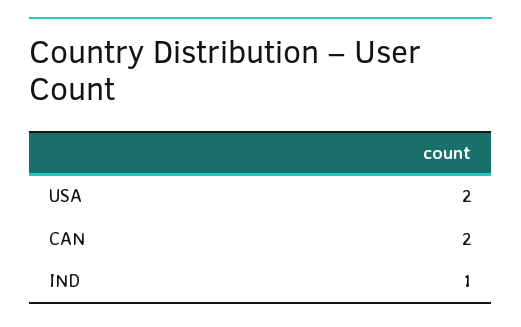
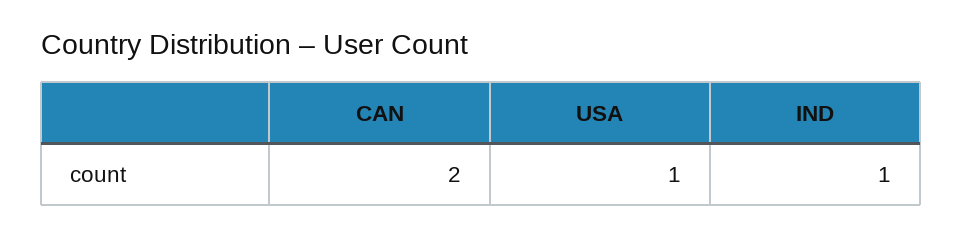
USA: 2 -> 1

